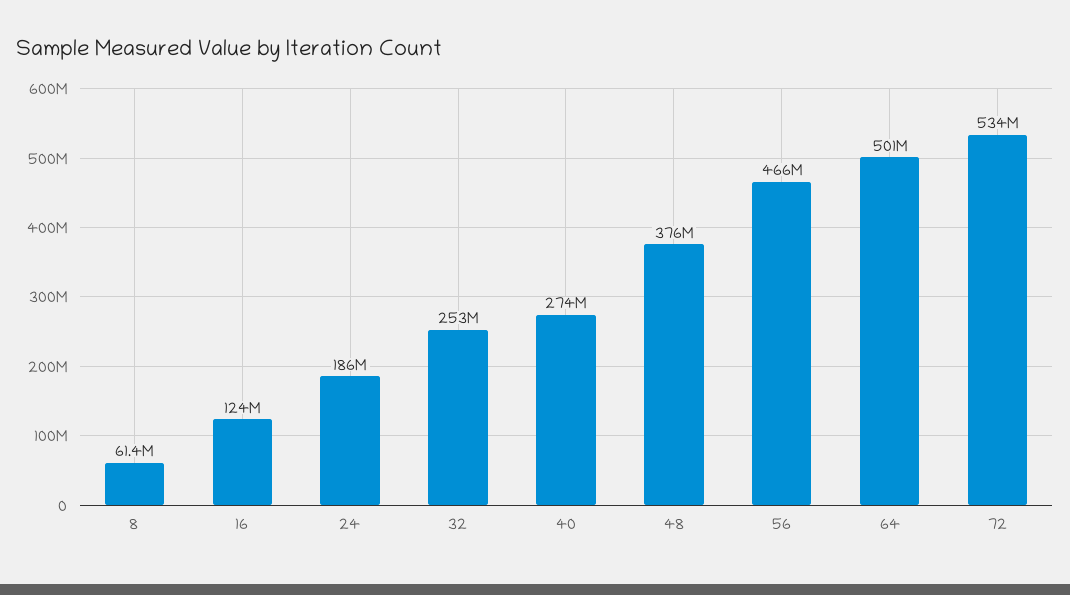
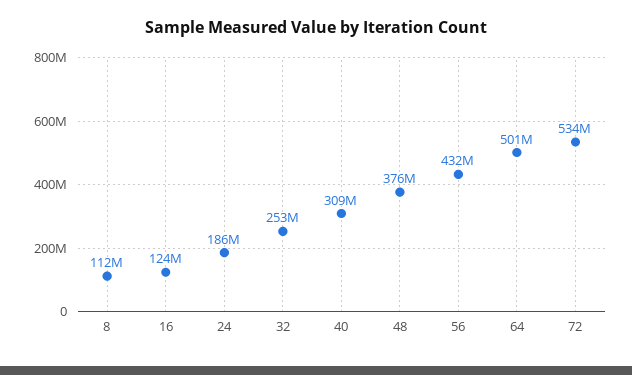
8: 61400000 -> 112000000
40: 274000000 -> 309000000
56: 466000000 -> 432000000

